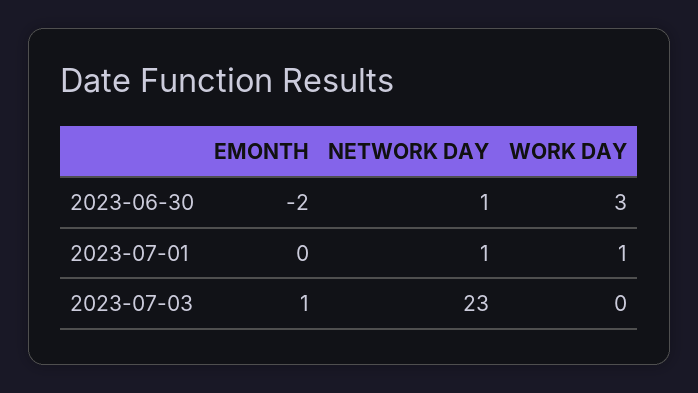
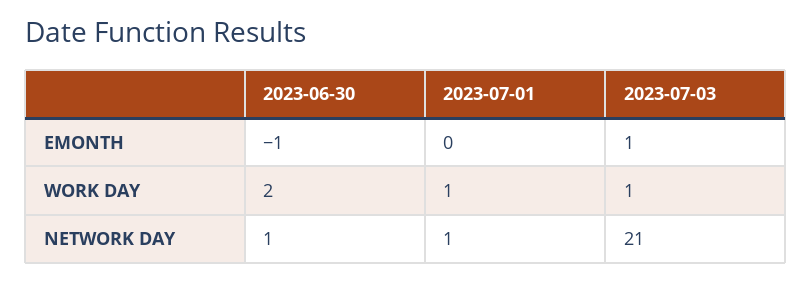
EMONTH, 2023-06-30: -2 -> -1
WORK DAY, 2023-06-30: 3 -> 2
NETWORK DAY, 2023-07-03: 23 -> 21
WORK DAY, 2023-07-03: 0 -> 1

